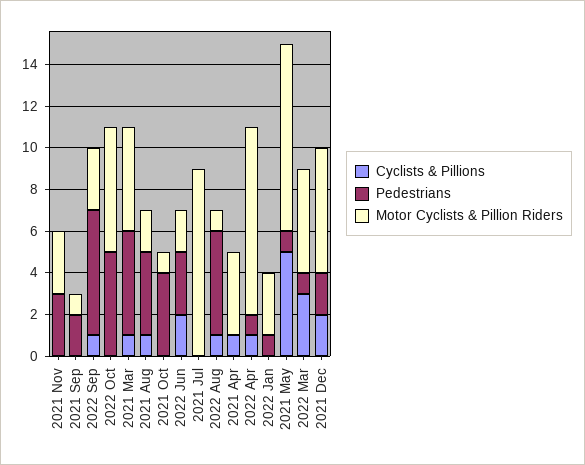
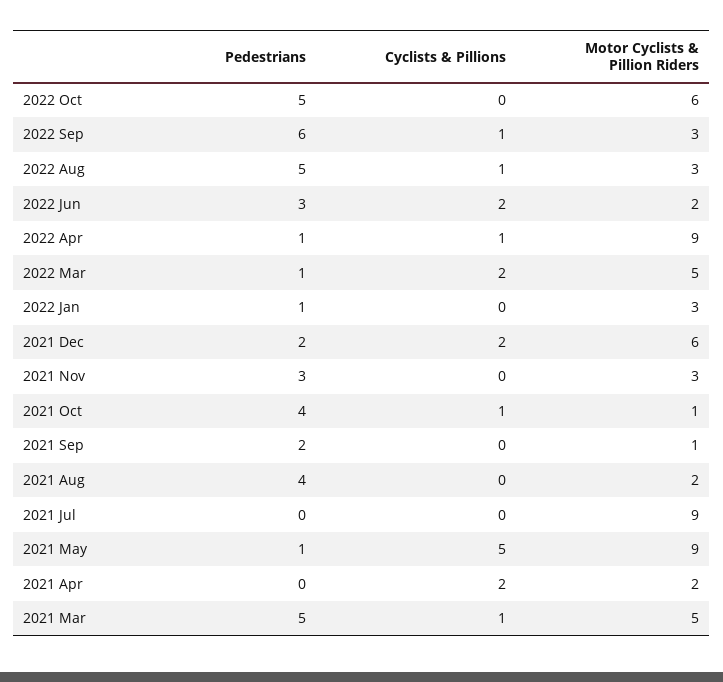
Cyclists & Pillions, 2021 Aug: 1 -> 0
Cyclists & Pillions, 2021 Oct: 0 -> 1
Motor Cyclists & Pillion Riders, 2022 Aug: 1 -> 3
Cyclists & Pillions, 2021 Apr: 1 -> 2
Motor Cyclists & Pillion Riders, 2021 Apr: 4 -> 2
Cyclists & Pillions, 2022 Mar: 3 -> 2

